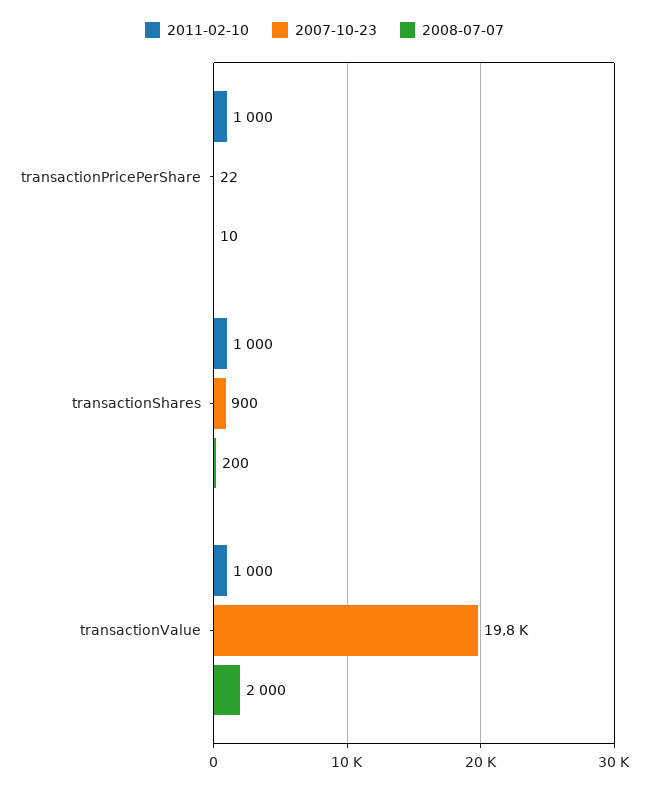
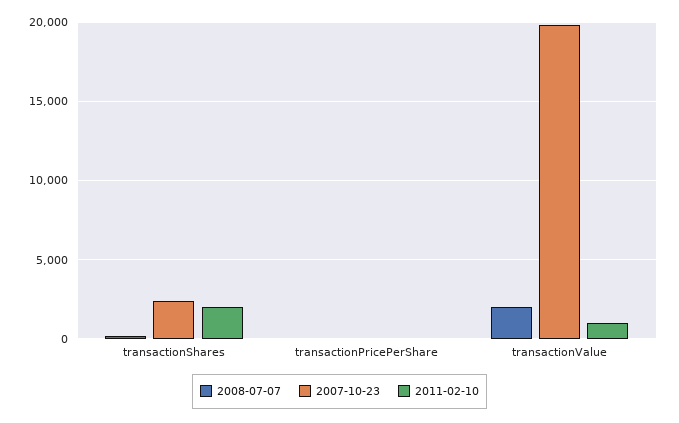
2011-02-10, transactionPricePerShare: 1000 -> 0
2011-02-10, transactionShares: 1000 -> 2000
2007-10-23, transactionShares: 900 -> 2500

